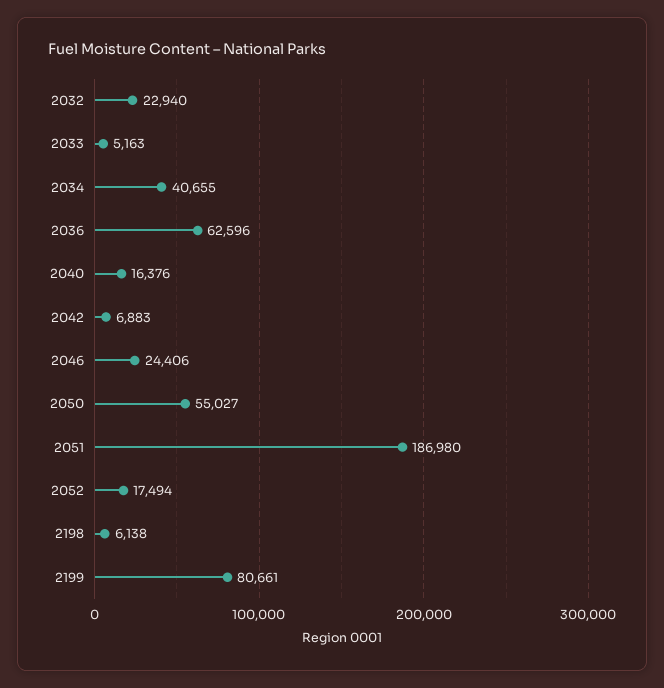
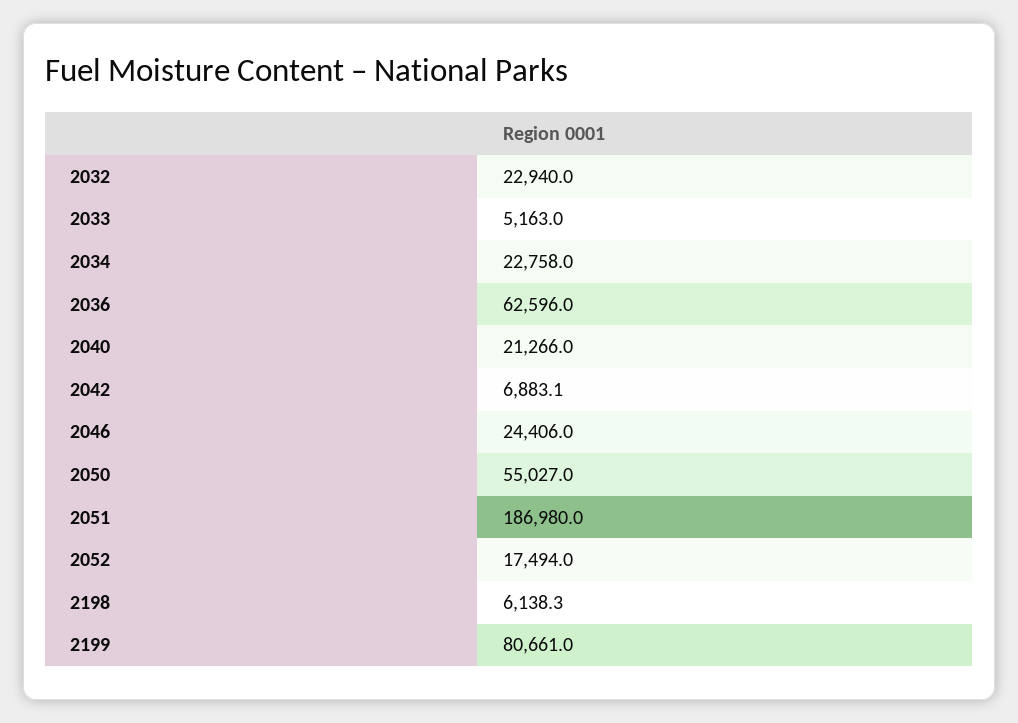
2034: 40655 -> 22758
2040: 16376 -> 21266

